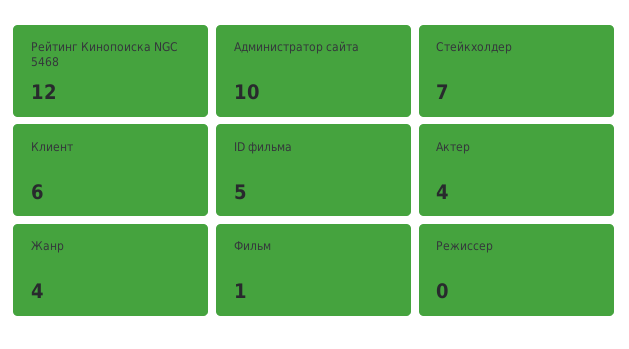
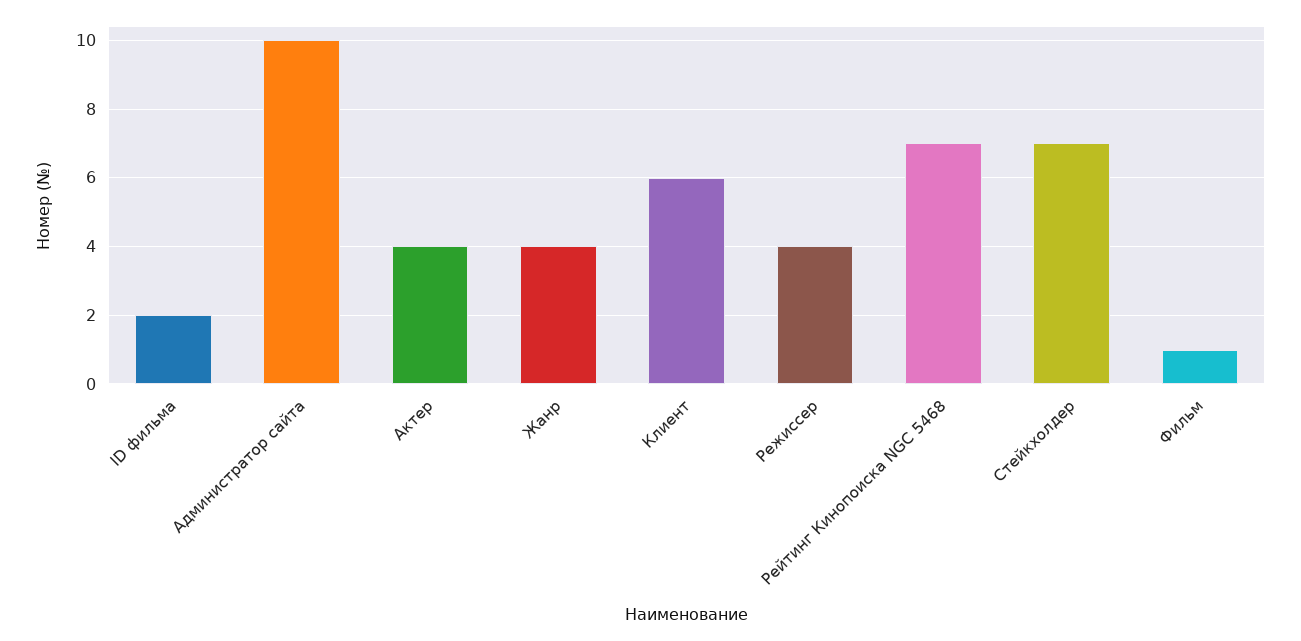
Рейтинг Кинопоиска NGC 5468: 12 -> 7
ID фильма: 5 -> 2
Режиссер: 0 -> 4

